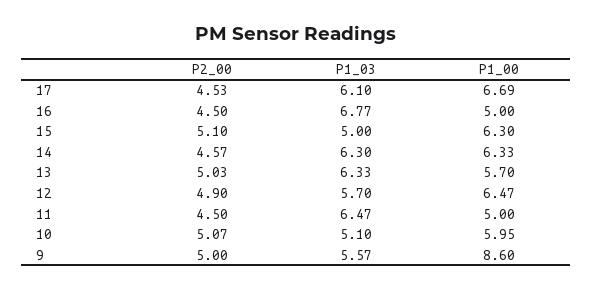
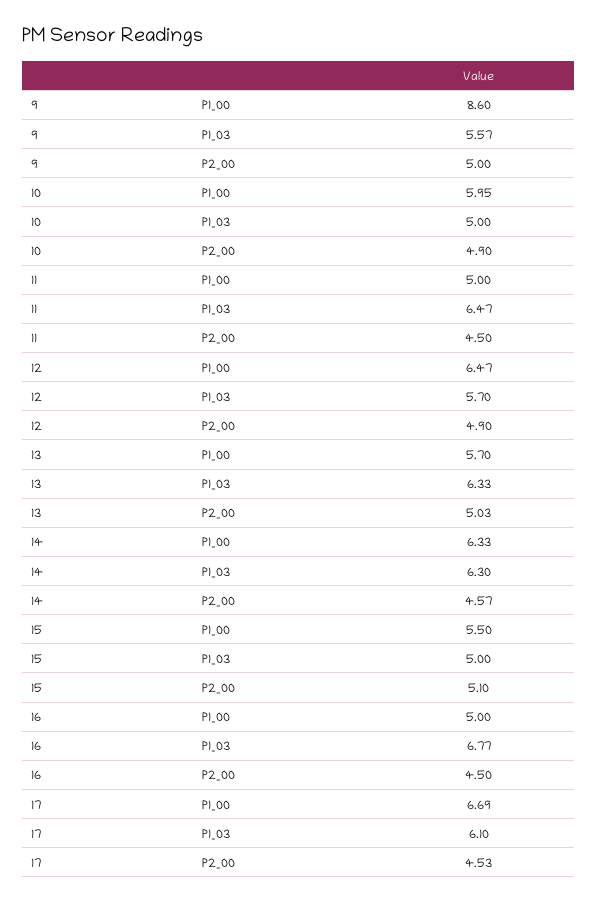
P1_00, 15: 6.3 -> 5.5
P2_00, 10: 5.07 -> 4.9
P1_03, 10: 5.1 -> 5

